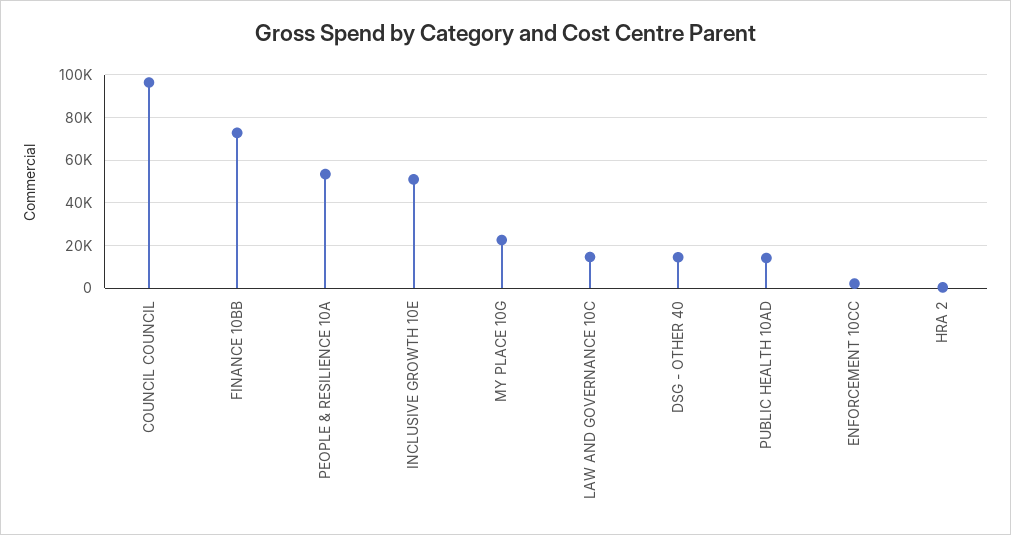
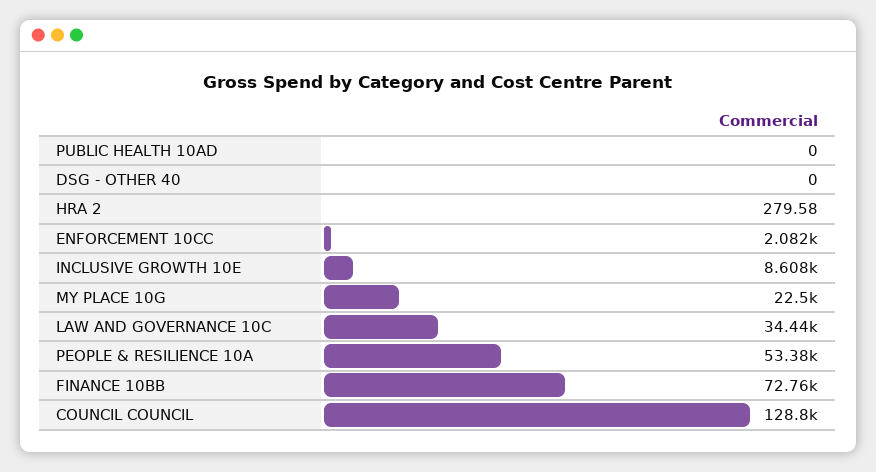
COUNCIL COUNCIL: 95000 -> 128800
INCLUSIVE GROWTH 10E: 50000 -> 8608
LAW AND GOVERNANCE 10C: 15000 -> 34440
DSG - OTHER 40: 15000 -> 0
PUBLIC HEALTH 10AD: 15000 -> 0

